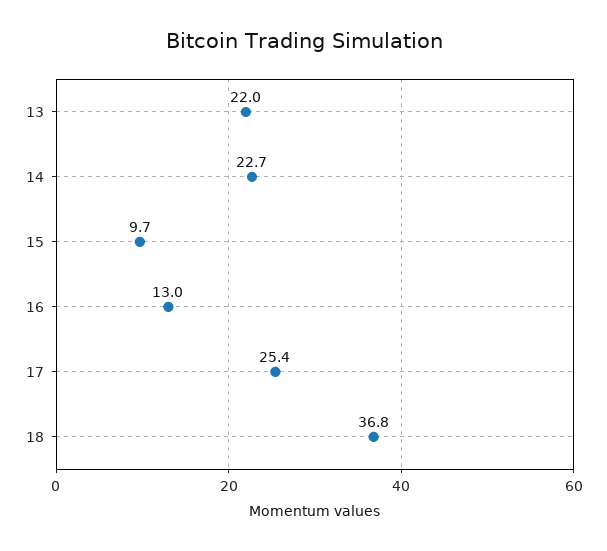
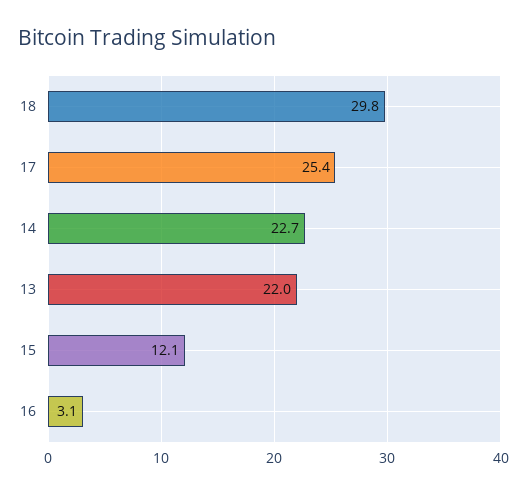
15: 9.7 -> 12.1
16: 13 -> 3.1
18: 36.8 -> 29.8

